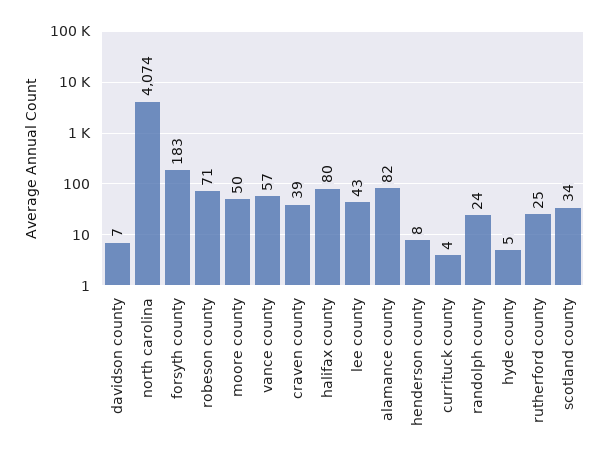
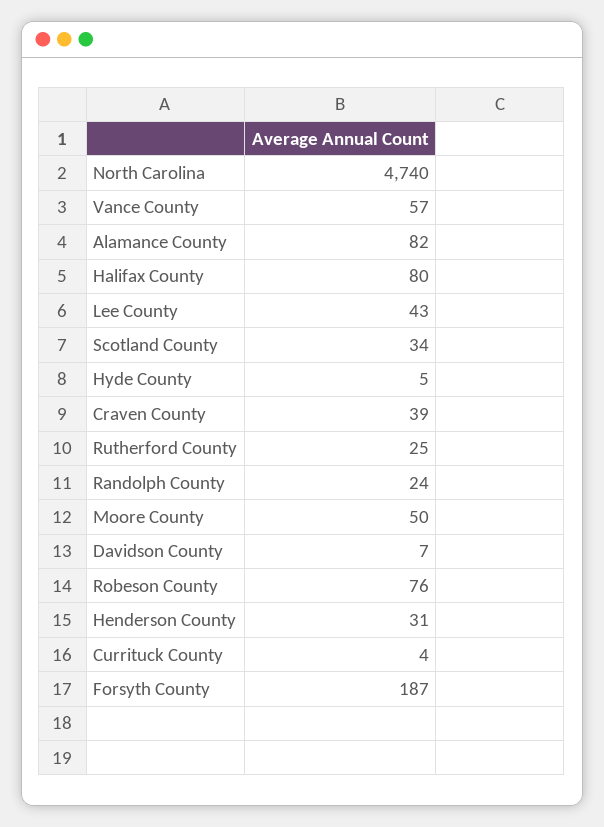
north carolina: 4074 -> 4740
forsyth county: 183 -> 187
robeson county: 71 -> 76
henderson county: 8 -> 31

